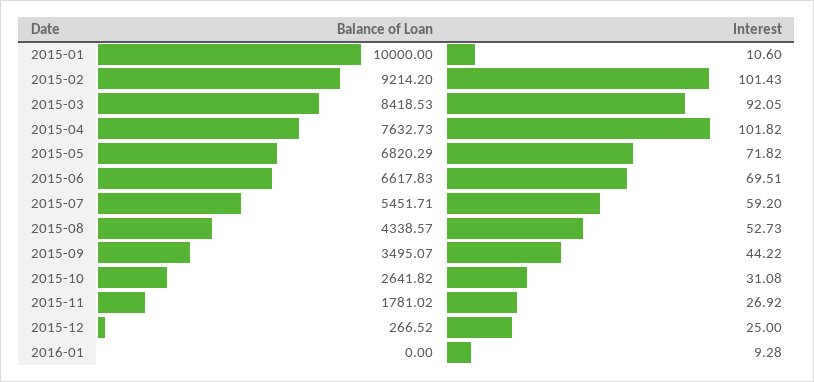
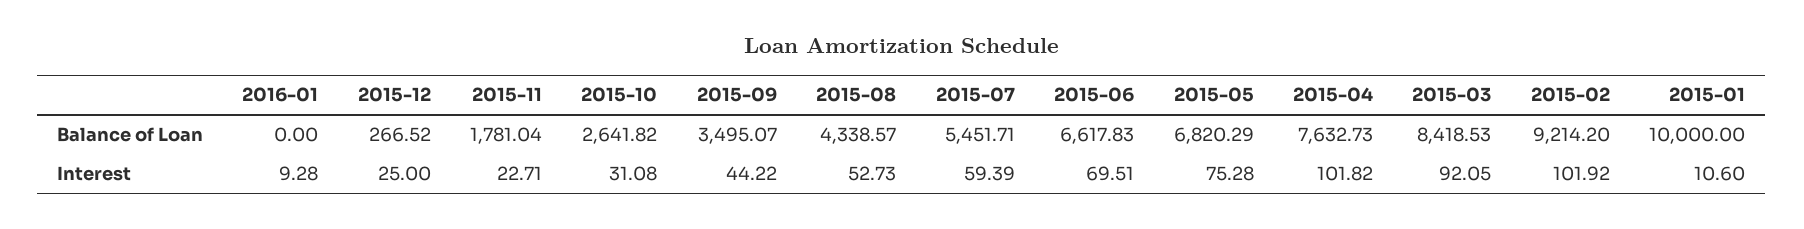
Interest, 2015-02: 101.43 -> 101.92
Interest, 2015-05: 71.82 -> 75.28
Interest, 2015-07: 59.2 -> 59.39
Balance of Loan, 2015-11: 1781.02 -> 1781.04
Interest, 2015-11: 26.92 -> 22.71

